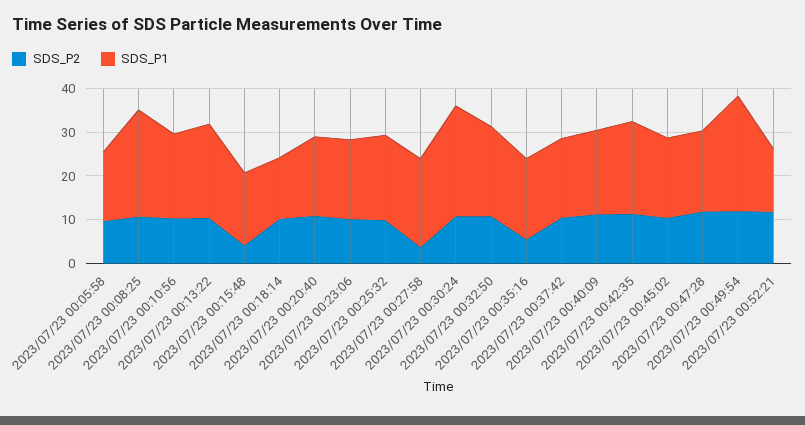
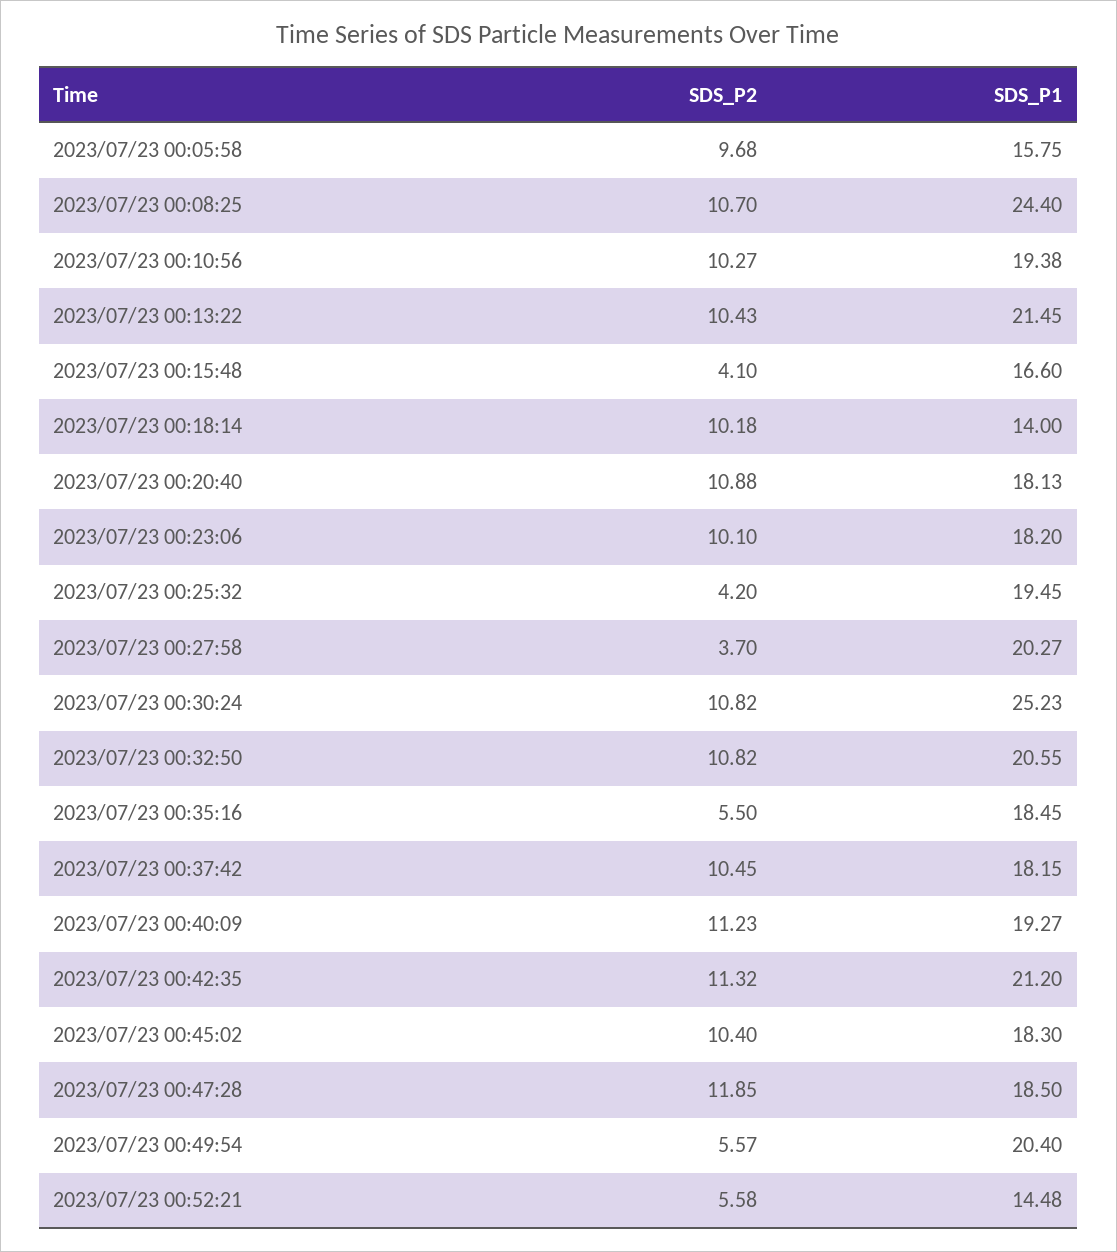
SDS_P2, 2023/07/23 00:25:32: 10 -> 4.2
SDS_P2, 2023/07/23 00:49:54: 12 -> 5.57
SDS_P1, 2023/07/23 00:49:54: 26 -> 20.4
SDS_P2, 2023/07/23 00:52:21: 12 -> 5.58

